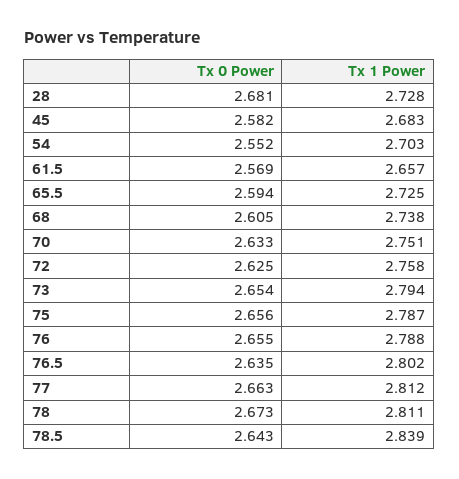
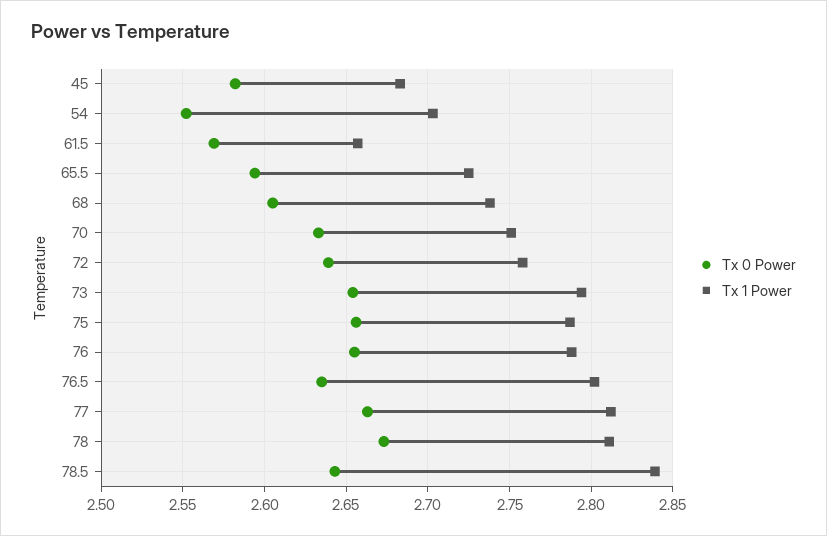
Tx 0 Power, 28: 2.681 -> none
Tx 1 Power, 28: 2.728 -> none
Tx 0 Power, 72: 2.625 -> 2.64

